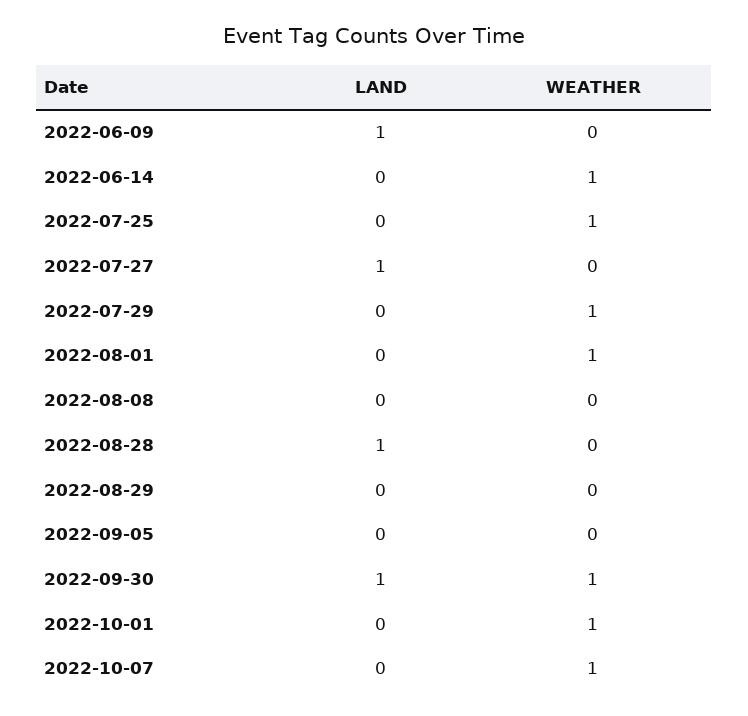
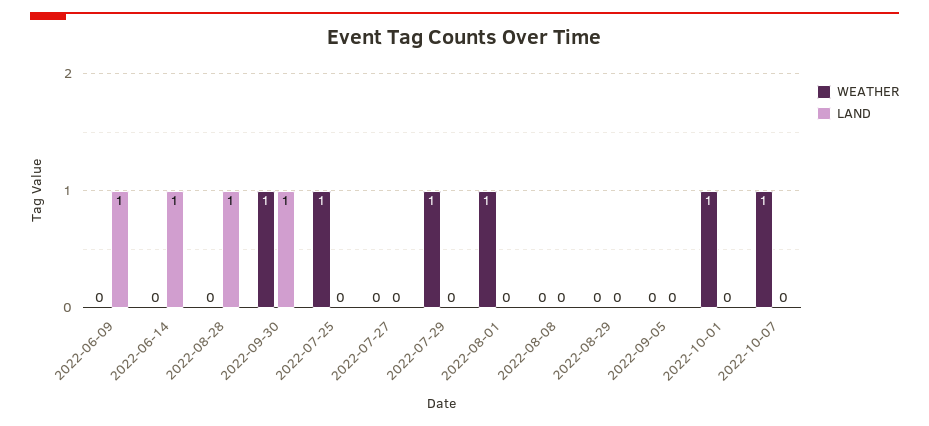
LAND, 2022-06-14: 0 -> 1
WEATHER, 2022-06-14: 1 -> 0
LAND, 2022-07-27: 1 -> 0

